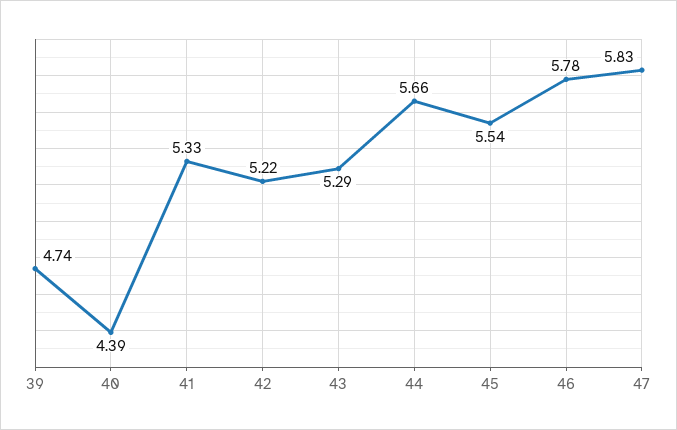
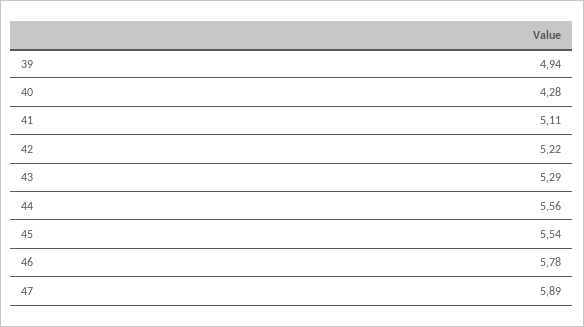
39: 4.74 -> 4.94
40: 4.39 -> 4.28
41: 5.33 -> 5.11
44: 5.66 -> 5.56
47: 5.83 -> 5.89

